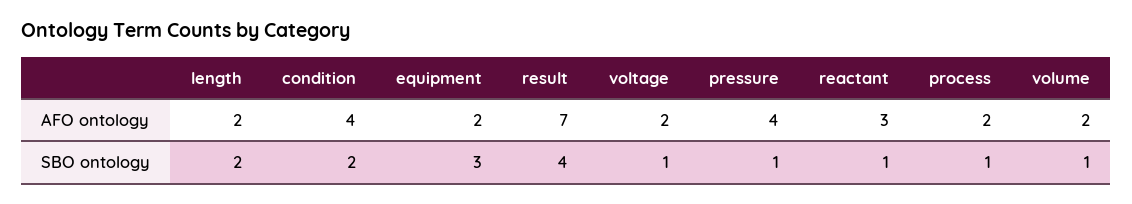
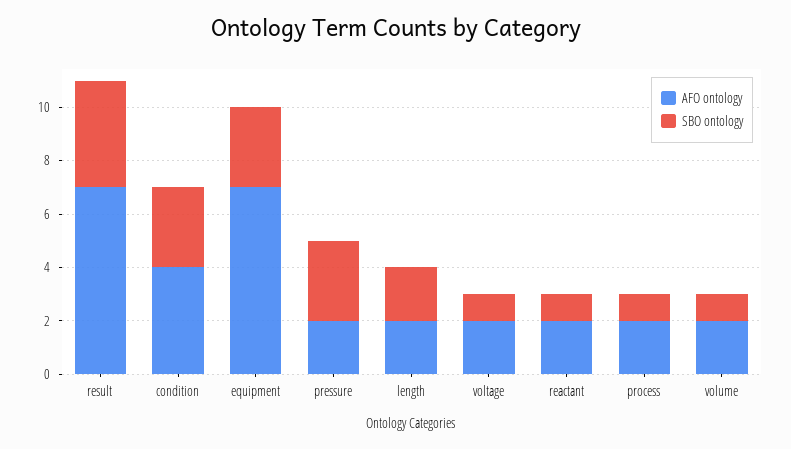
AFO ontology, equipment: 2 -> 7
AFO ontology, pressure: 4 -> 2
AFO ontology, reactant: 3 -> 2
SBO ontology, condition: 2 -> 3
SBO ontology, pressure: 1 -> 3

